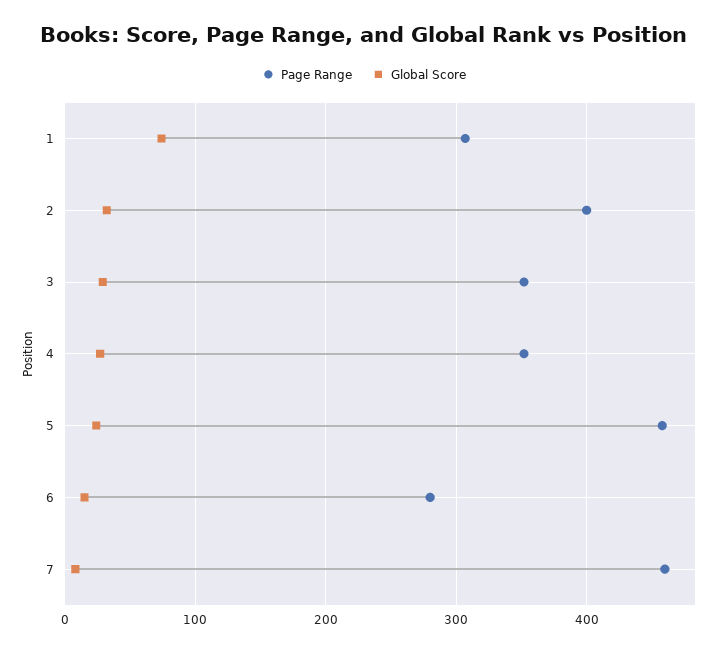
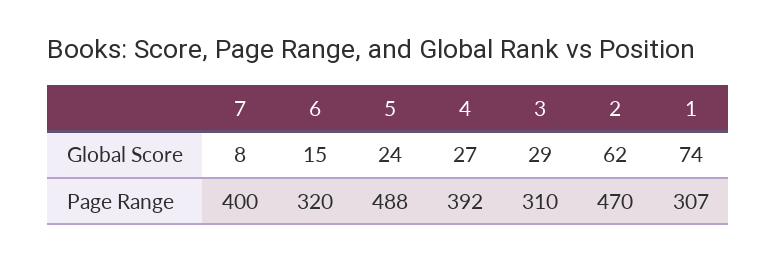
Page Range, 2: 400 -> 470
Global Score, 2: 30 -> 62
Page Range, 3: 350 -> 310
Page Range, 4: 350 -> 392
Page Range, 5: 460 -> 488
Page Range, 6: 280 -> 320
Page Range, 7: 460 -> 400

